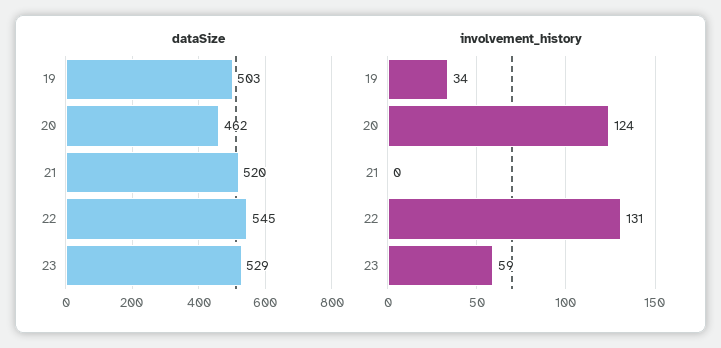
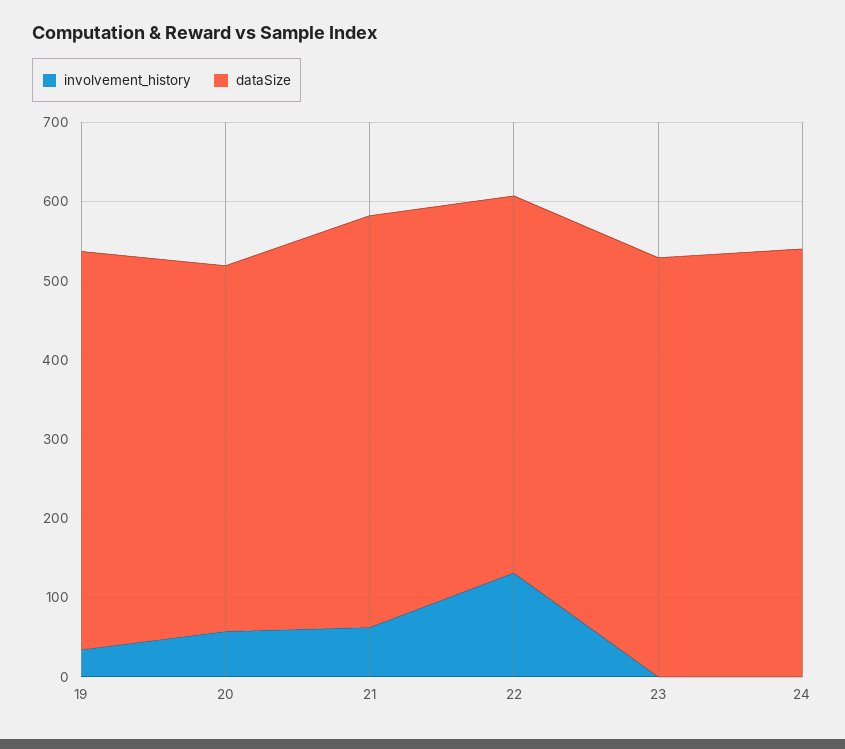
dataSize, 22: 545 -> 480
involvement_history, 20: 124 -> 60
involvement_history, 21: 0 -> 60
involvement_history, 23: 59 -> 0
involvement_history, 24: none -> 0
dataSize, 24: none -> 540

